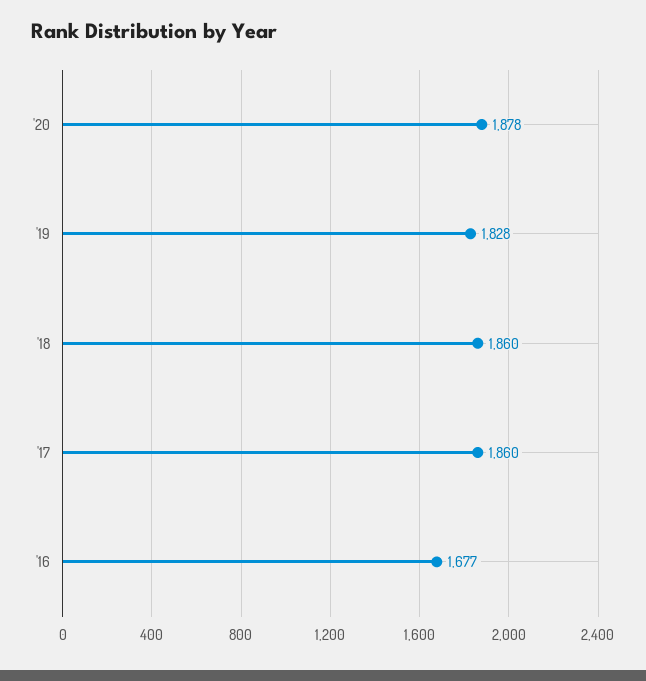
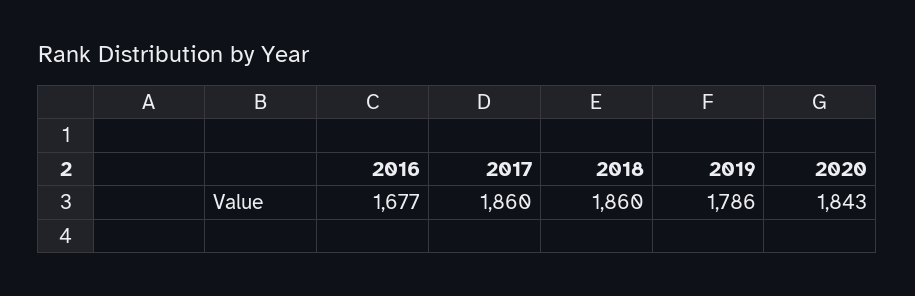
'20: 1878 -> 1843
'19: 1828 -> 1786

